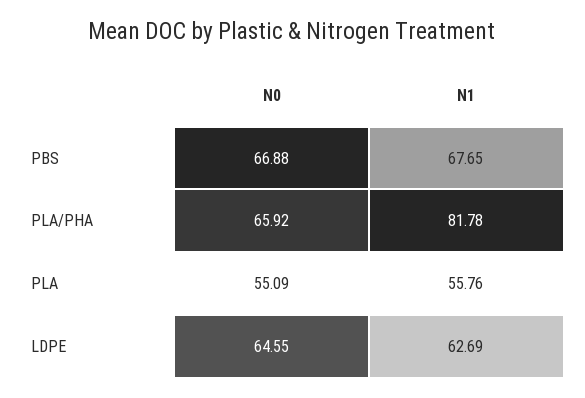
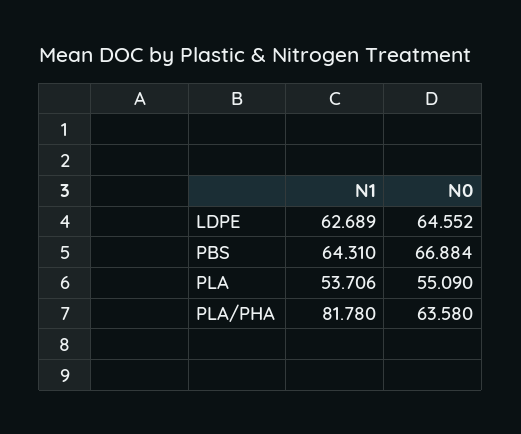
N1, PBS: 67.65 -> 64.31
N0, PLA/PHA: 65.92 -> 63.58
N1, PLA: 55.76 -> 53.706

